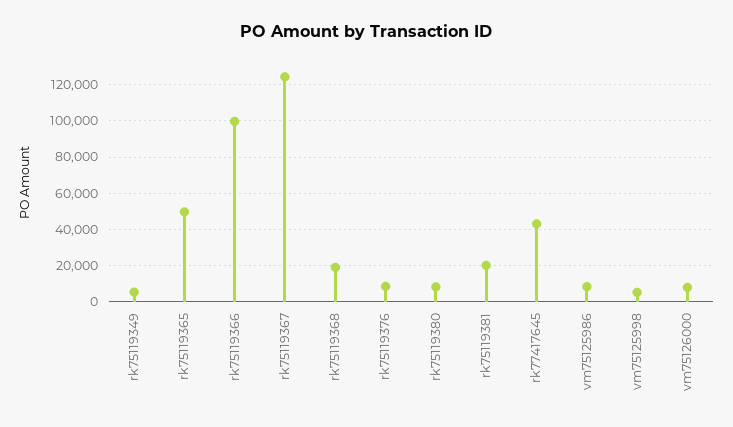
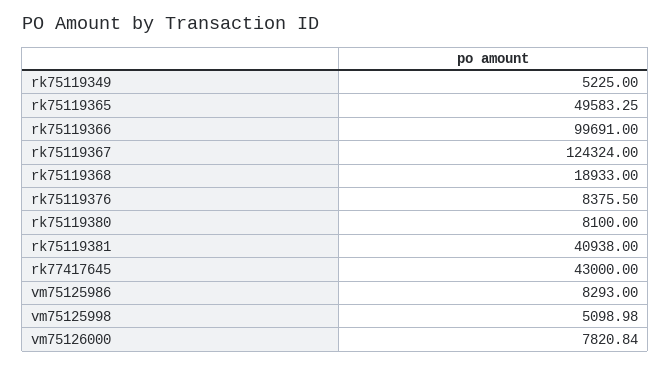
rk75119381: 20000 -> 40938

